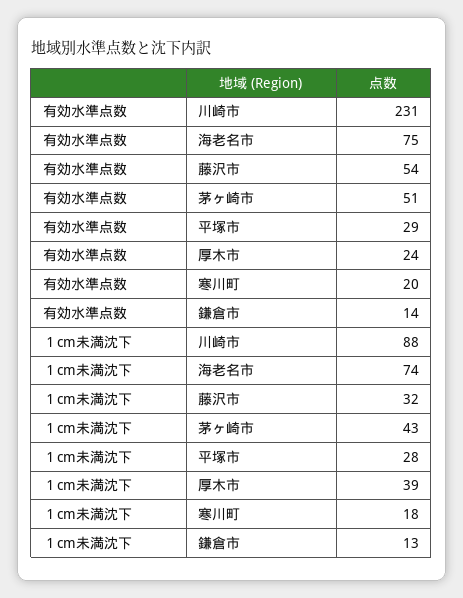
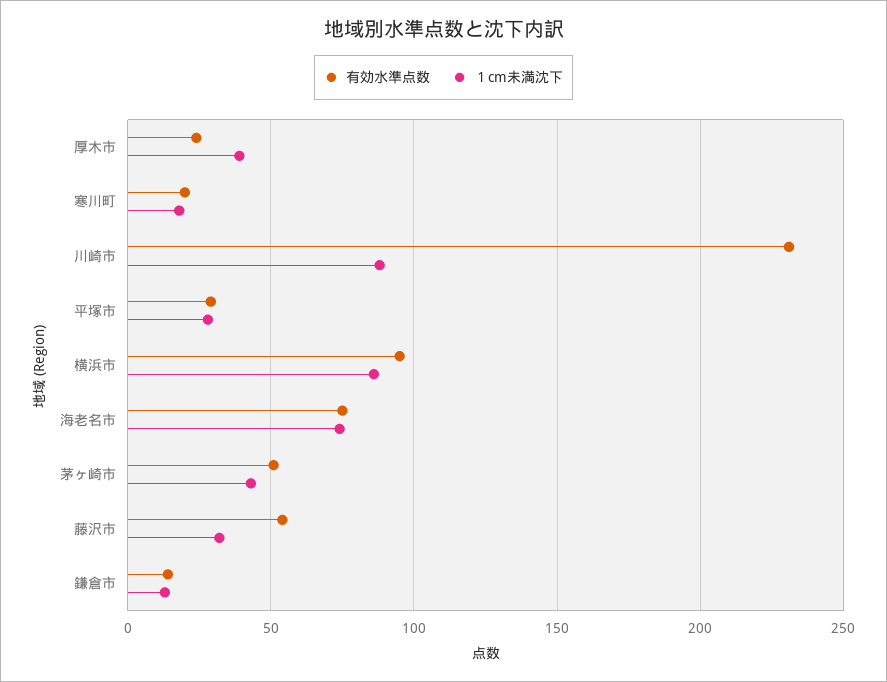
有効水準点数, 横浜市: none -> 95
１cm未満沈下, 横浜市: none -> 85

